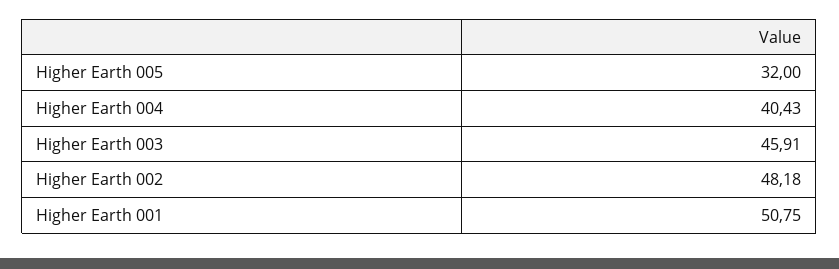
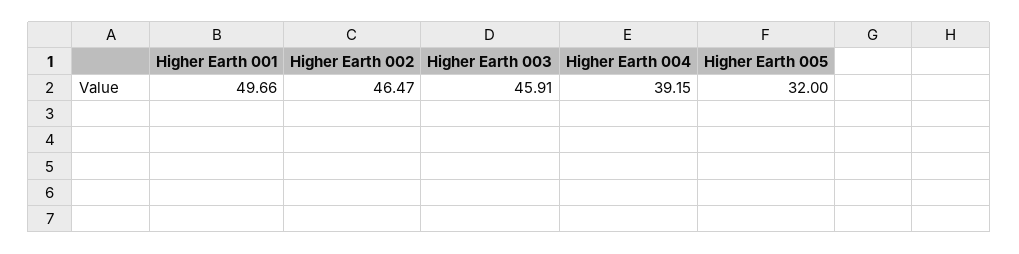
Higher Earth 004: 40.43 -> 39.15
Higher Earth 002: 48.18 -> 46.47
Higher Earth 001: 50.75 -> 49.66

